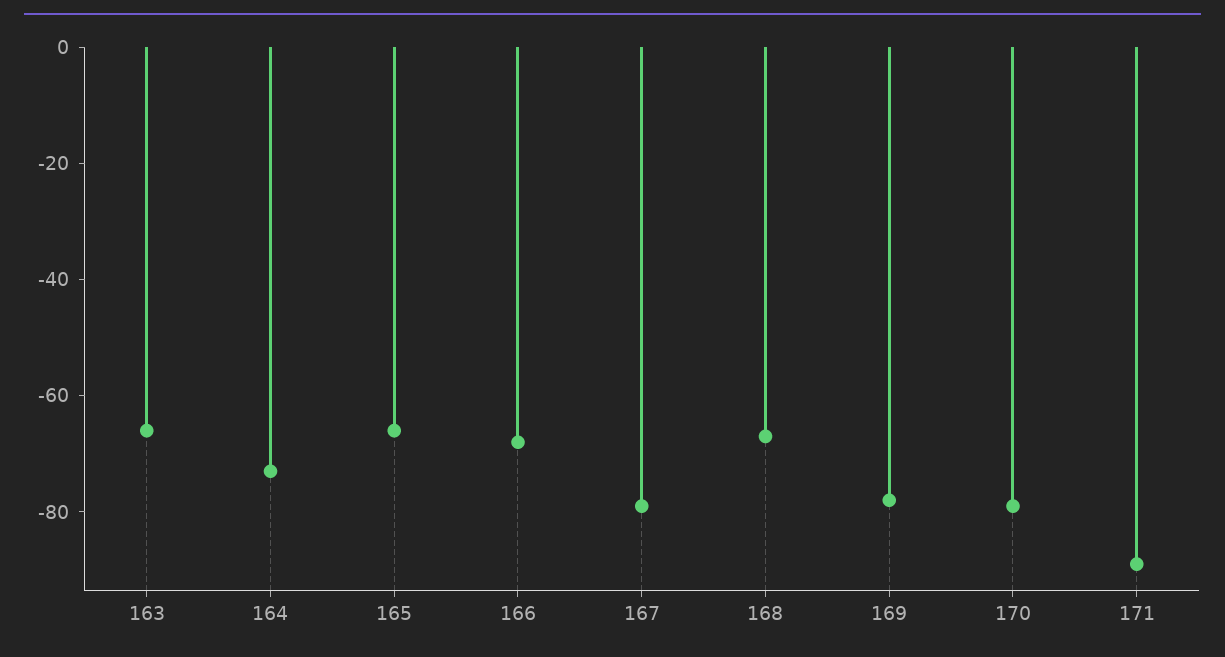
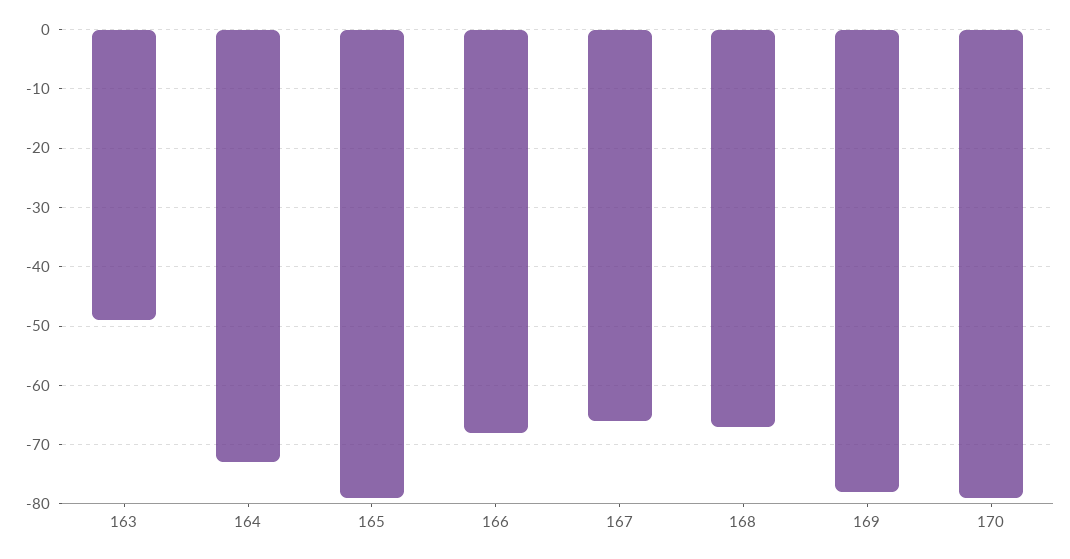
163: -65 -> -50
165: -65 -> -80
167: -80 -> -65
171: -90 -> none

